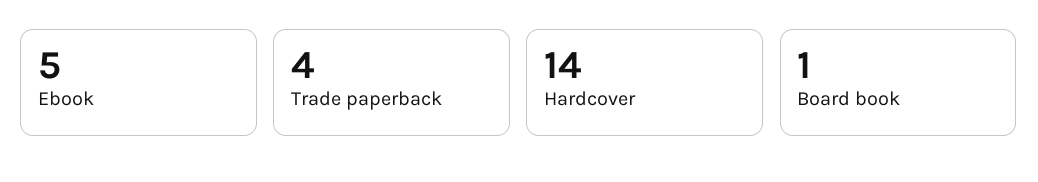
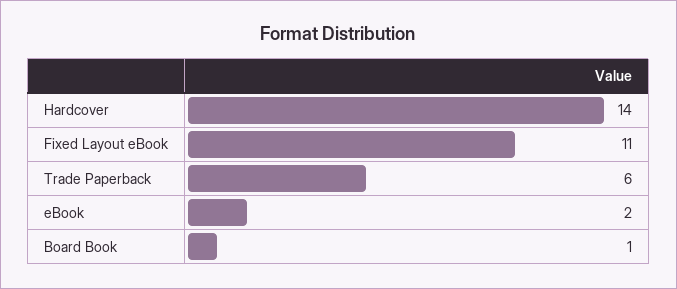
Ebook: 5 -> 2
Trade paperback: 4 -> 6
Fixed Layout eBook: none -> 11

